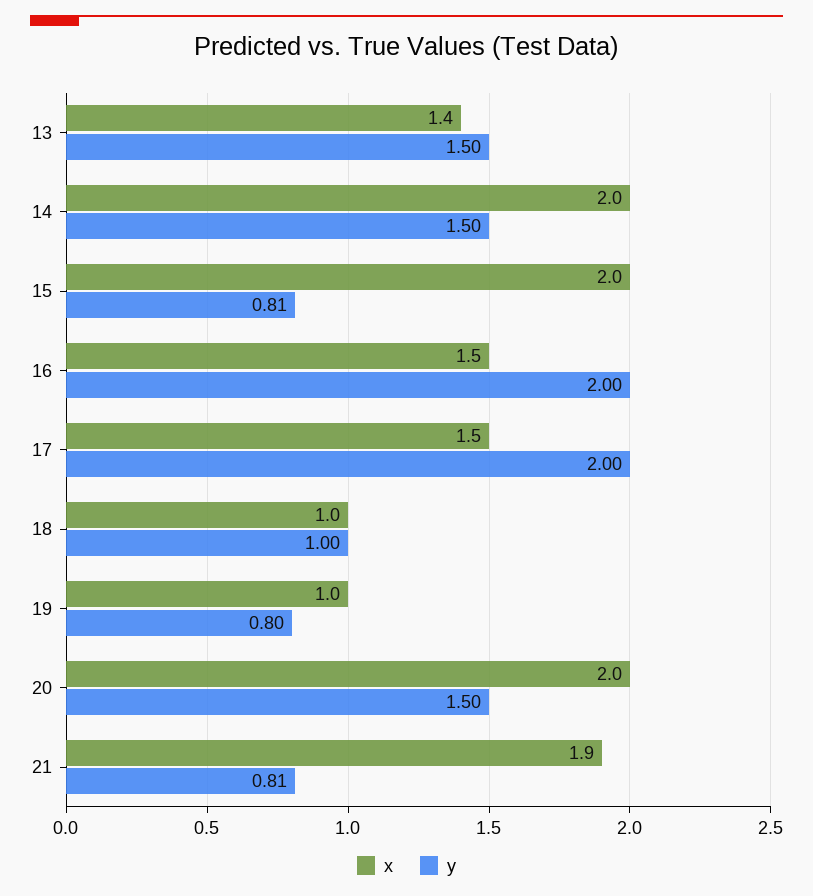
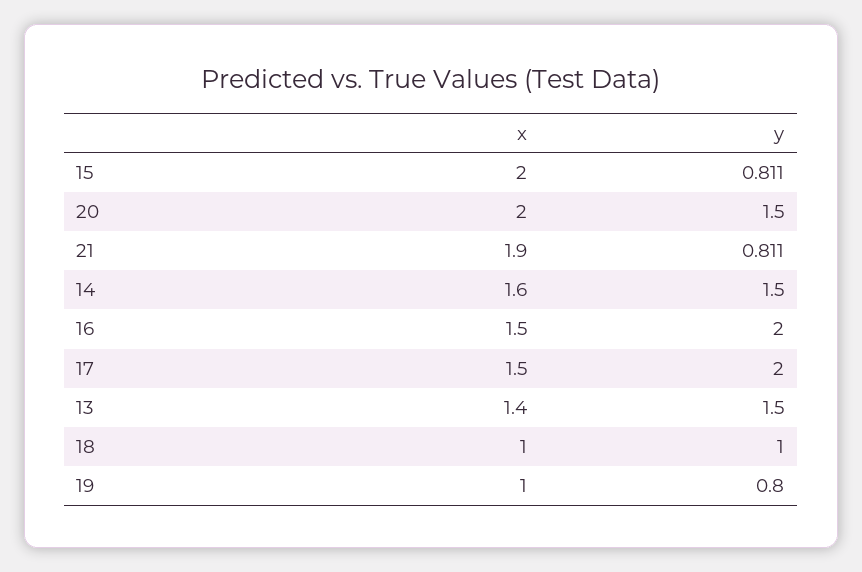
x, 14: 2 -> 1.6

